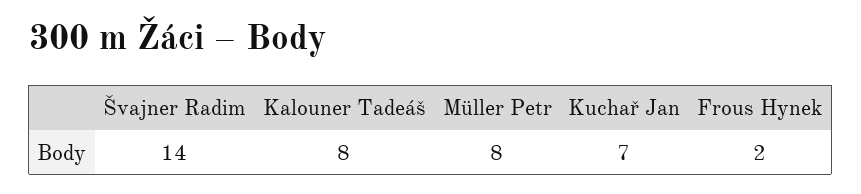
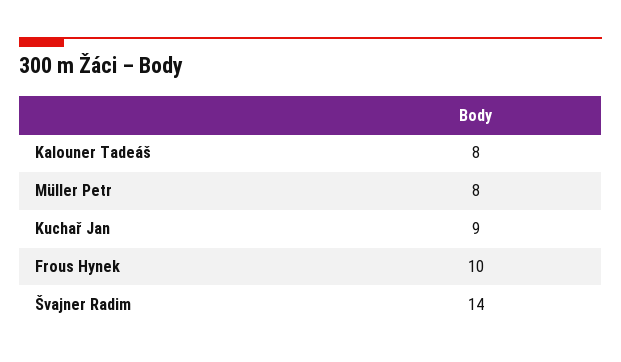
Kuchař Jan: 7 -> 9
Frous Hynek: 2 -> 10

